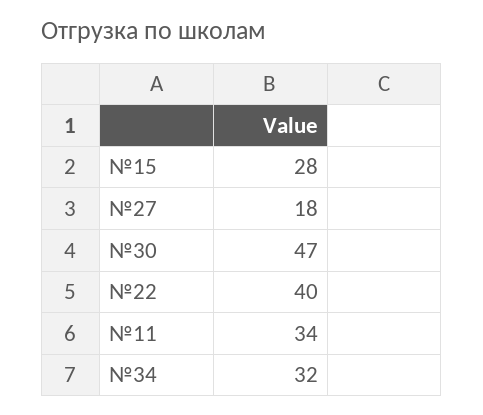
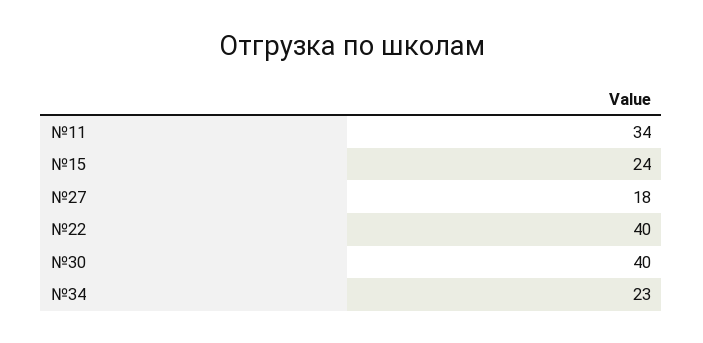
№15: 28 -> 24
№30: 47 -> 40
№34: 32 -> 23

